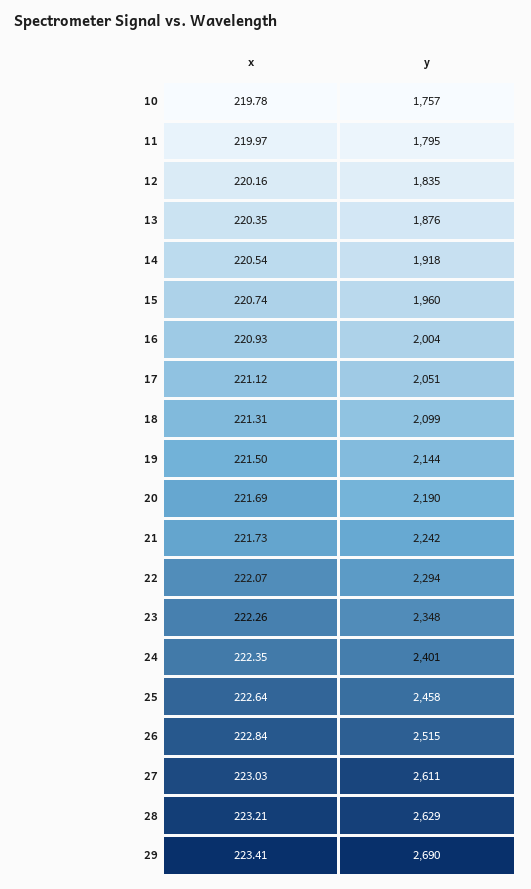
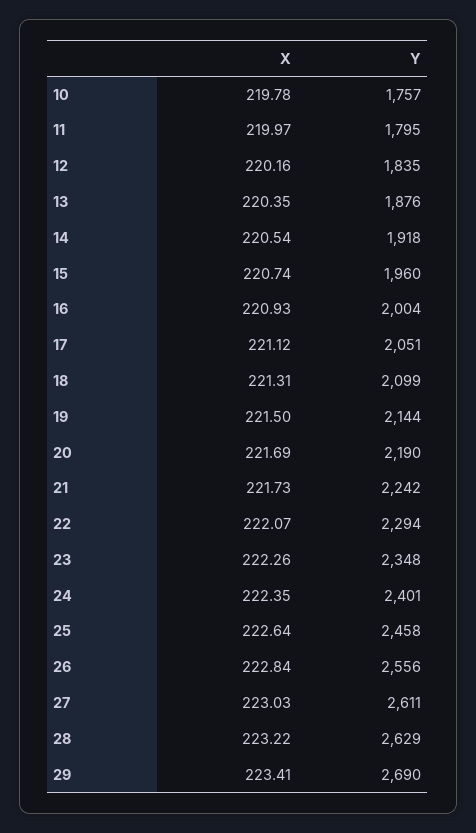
y, 26: 2515 -> 2556
x, 28: 223.21 -> 223.22

